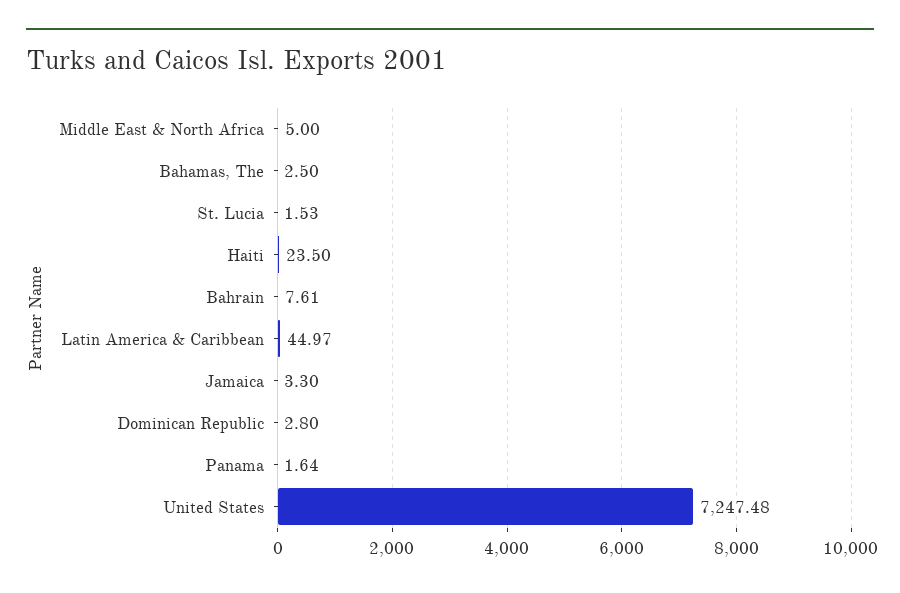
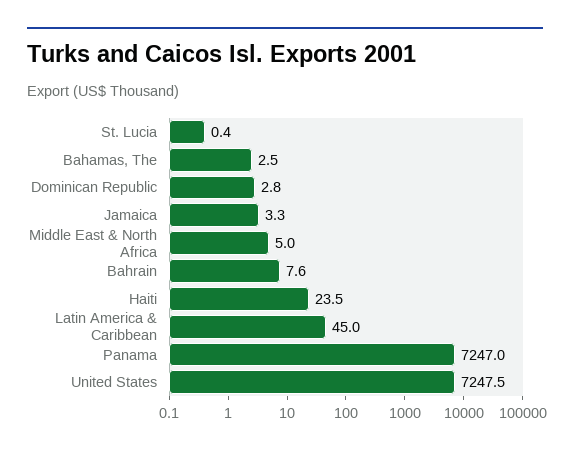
St. Lucia: 1.53 -> 0.4
Panama: 1.64 -> 7247

